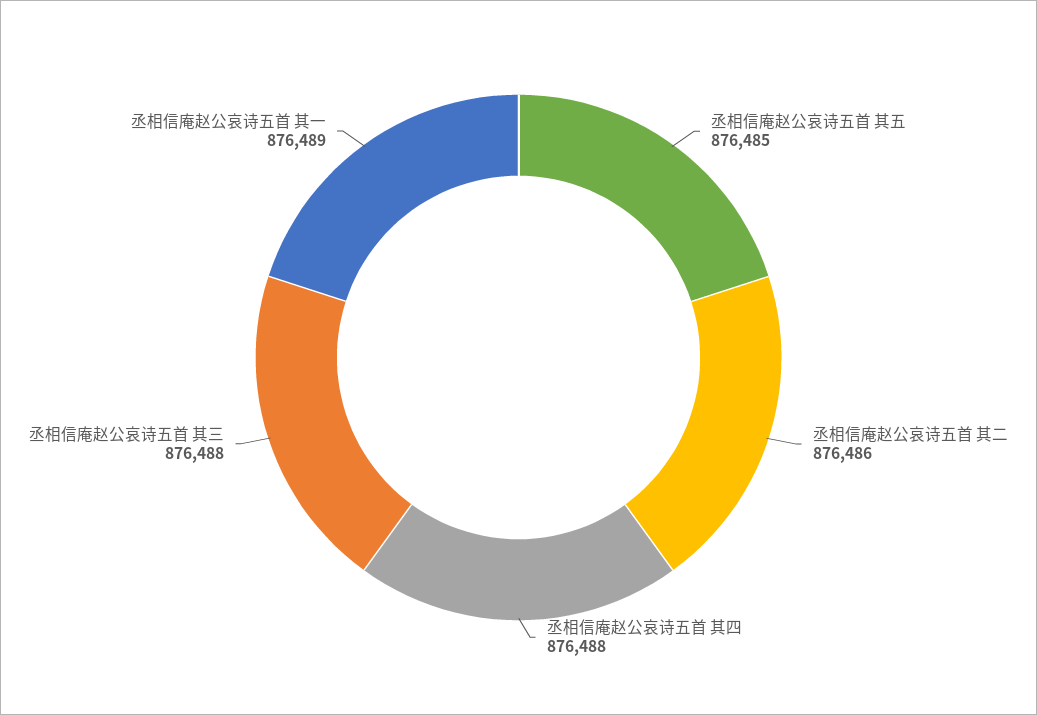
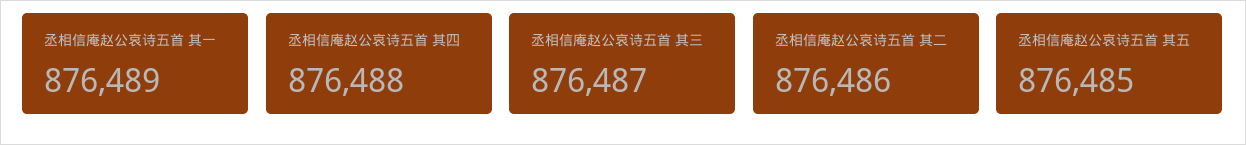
丞相信庵赵公哀诗五首 其三: 876488 -> 876487

